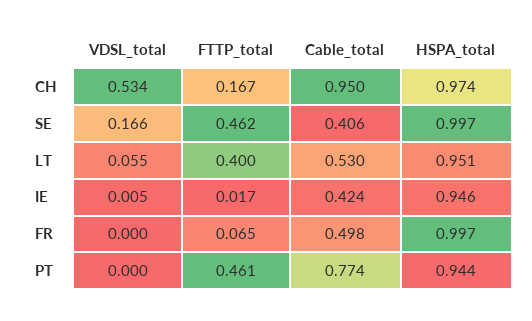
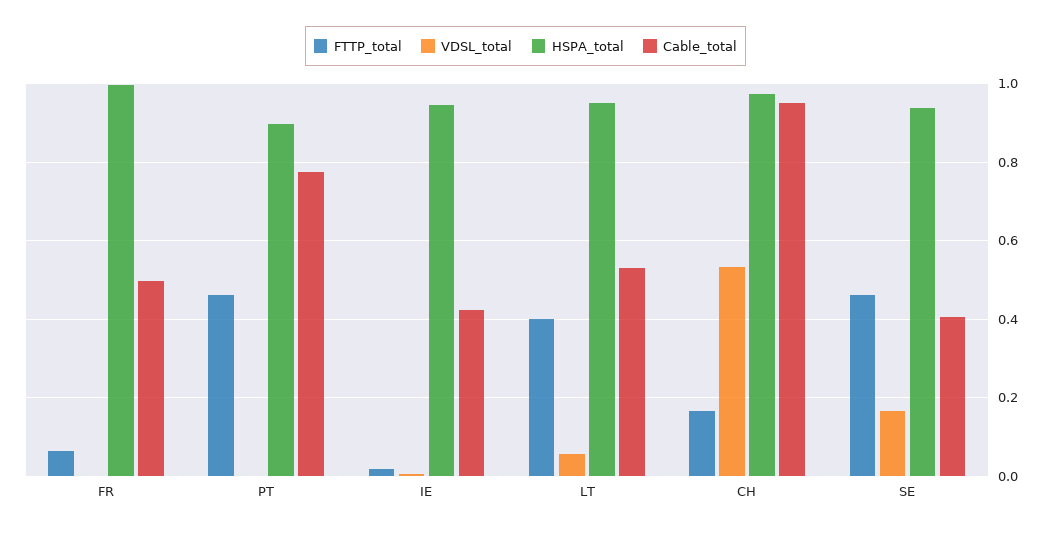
HSPA_total, SE: 0.997 -> 0.94
HSPA_total, PT: 0.944 -> 0.9

